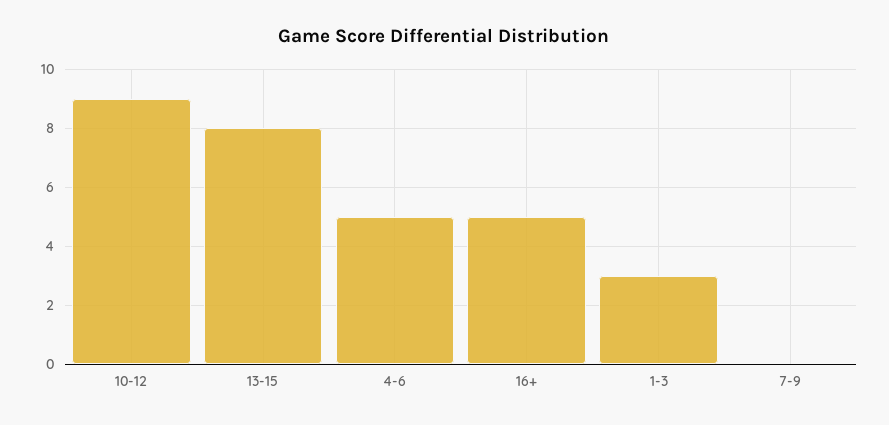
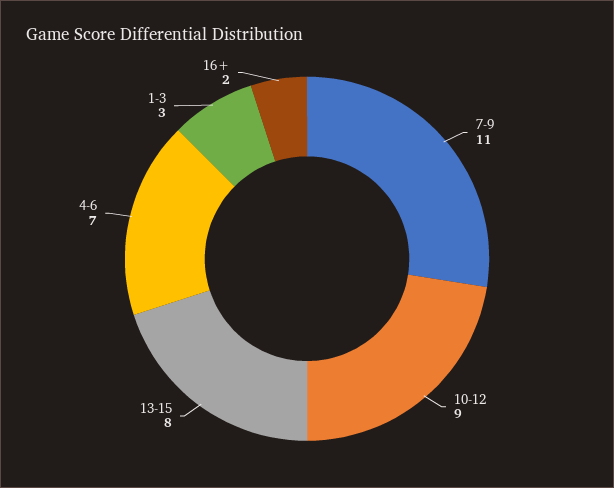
4-6: 5 -> 7
16+: 5 -> 2
7-9: 0 -> 11

